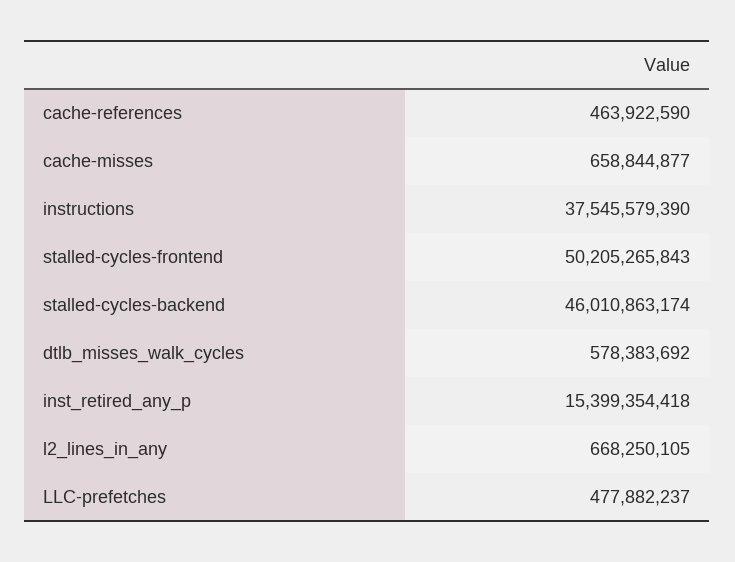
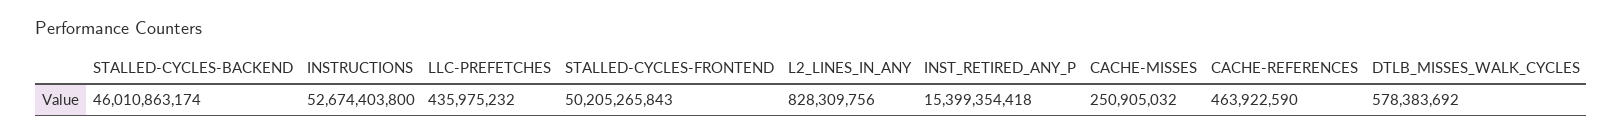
cache-misses: 658844877 -> 250905032
instructions: 37545579390 -> 52674403800
l2_lines_in_any: 668250105 -> 828309756
LLC-prefetches: 477882237 -> 435975232

